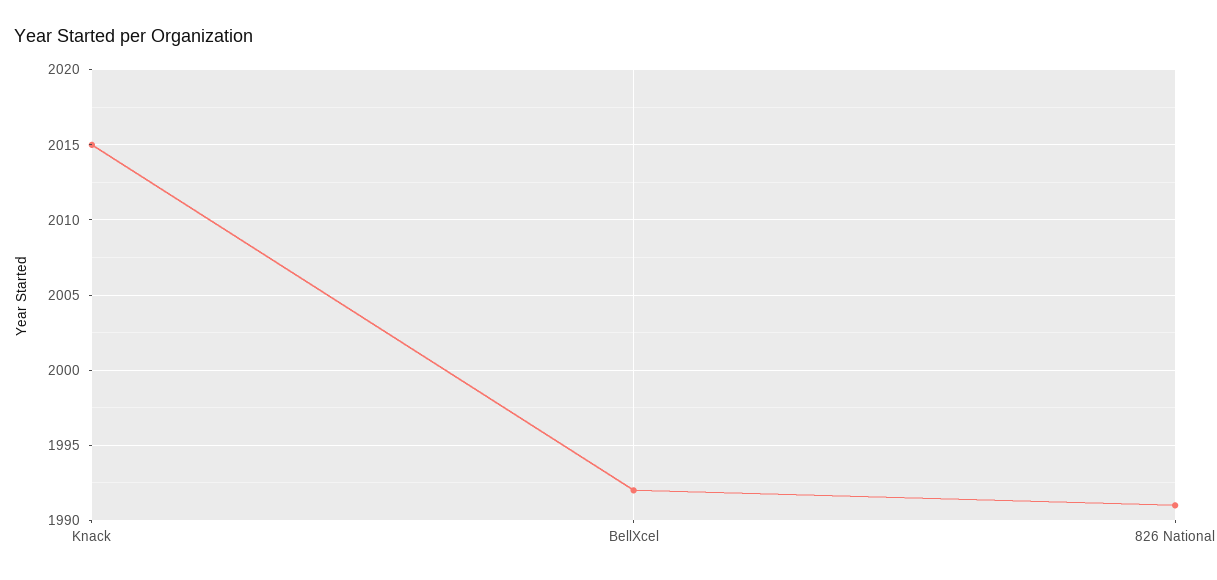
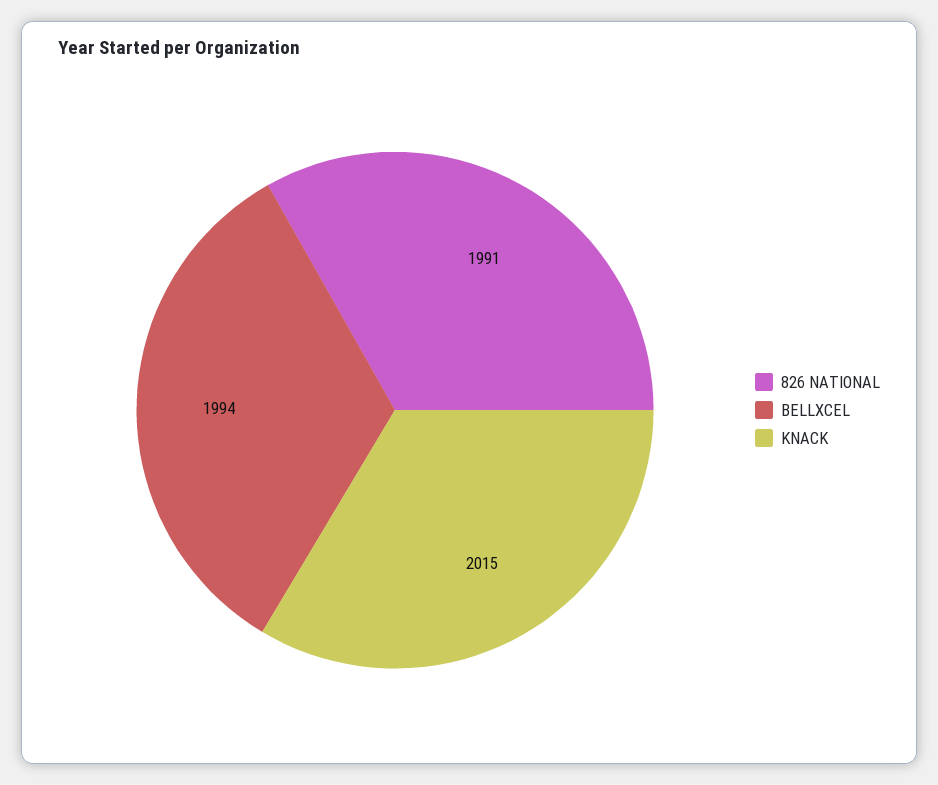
BellXcel: 1992 -> 1994

